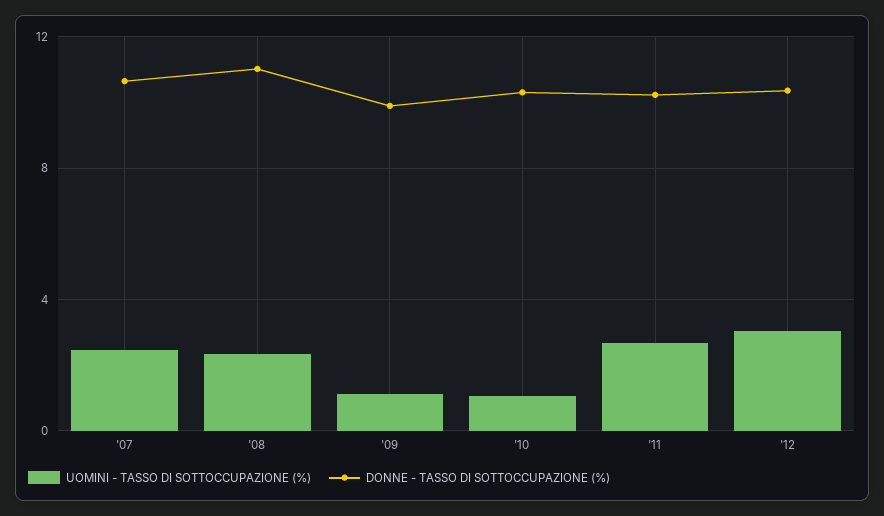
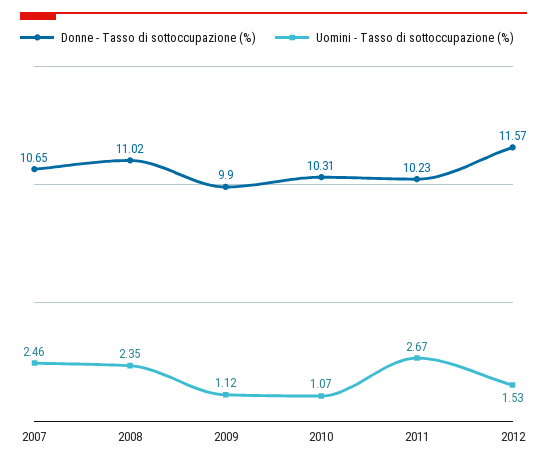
UOMINI - TASSO DI SOTTOCCUPAZIONE (%), '12: 3 -> 1.53
DONNE - TASSO DI SOTTOCCUPAZIONE (%), '12: 10.5 -> 11.57

